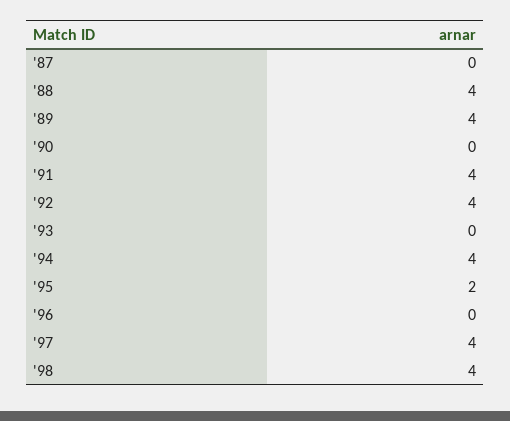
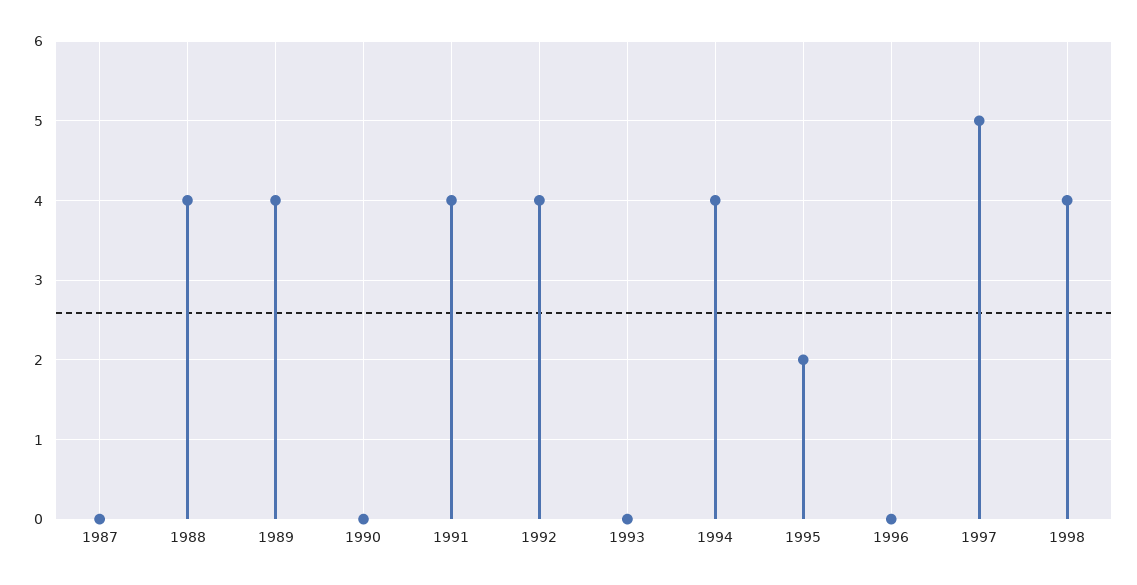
'97: 4 -> 5

